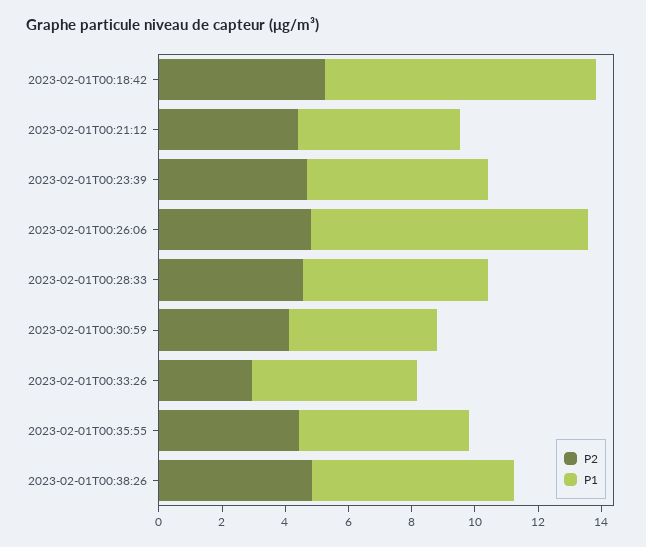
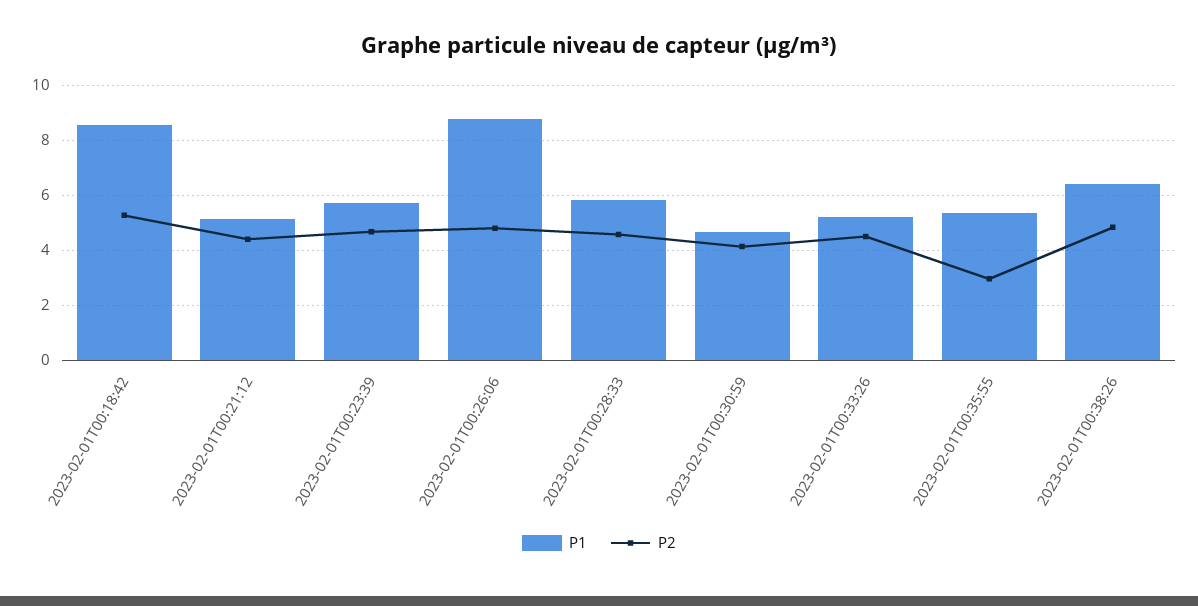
P2, 2023-02-01T00:33:26: 3 -> 4.5
P2, 2023-02-01T00:35:55: 4.5 -> 3

